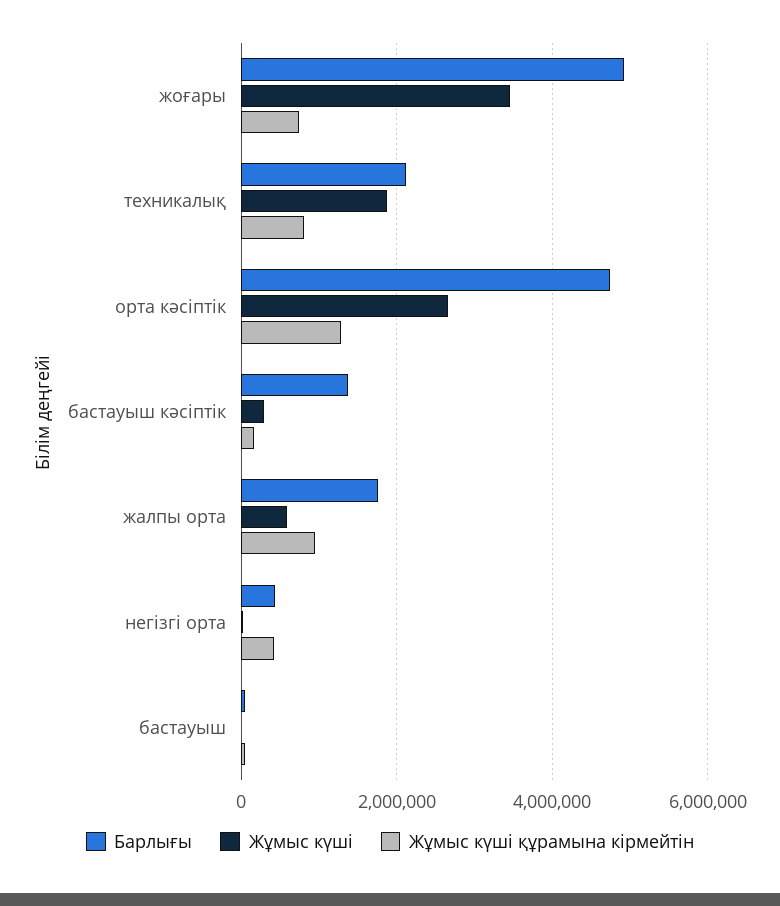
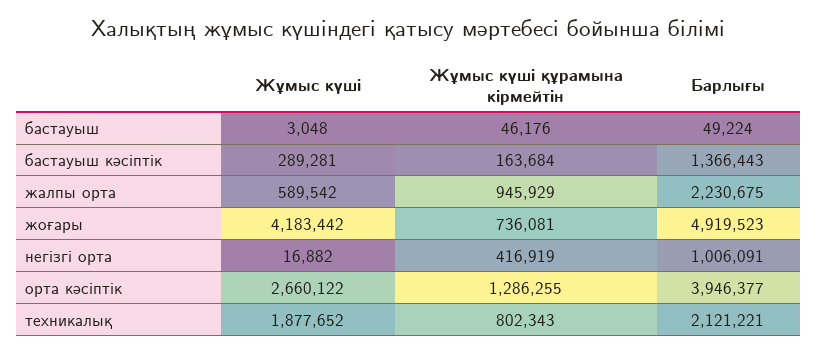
Жұмыс күші, жоғары: 3400000 -> 4183442
Барлығы, орта кәсіптік: 4800000 -> 3946377
Барлығы, жалпы орта: 1800000 -> 2230675
Барлығы, негізгі орта: 400000 -> 1006091

